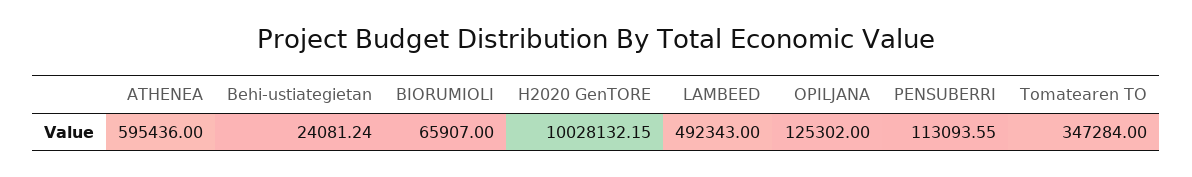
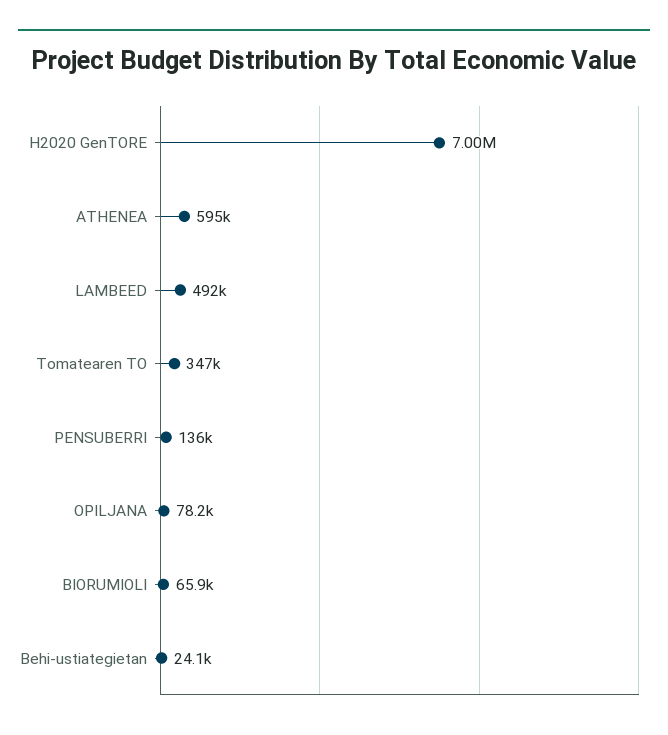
H2020 GenTORE: 10028132.15 -> 7000000
OPILJANA: 125302 -> 78200
PENSUBERRI: 113093.55 -> 136000

